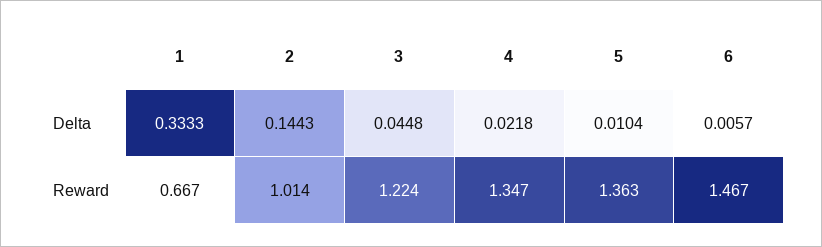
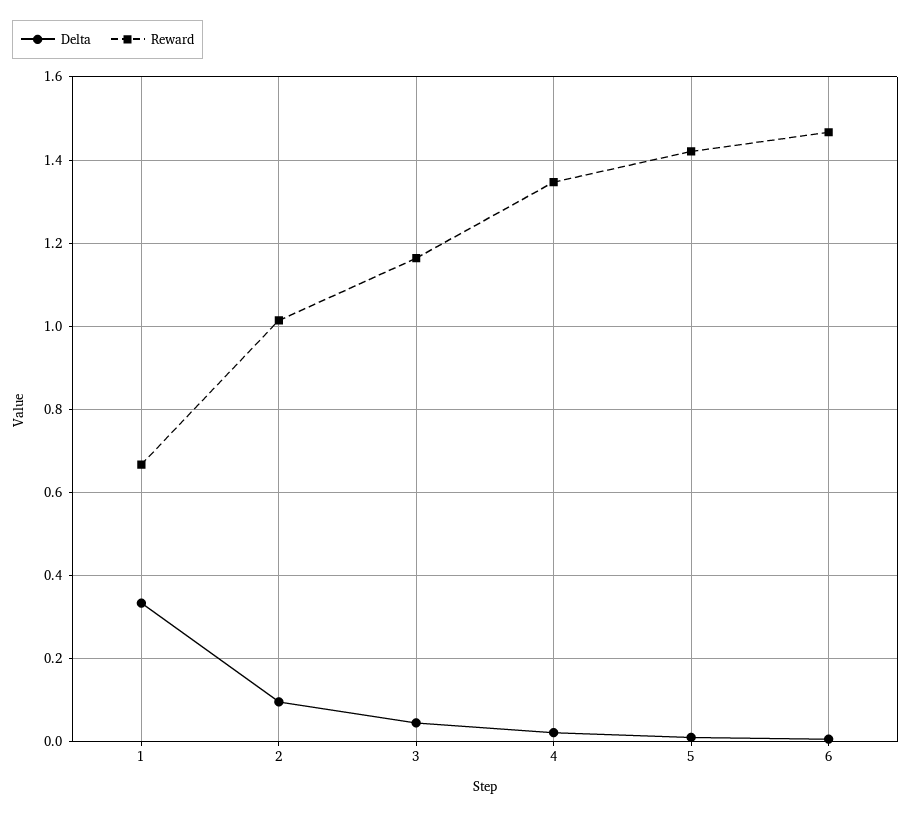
Delta, 2: 0.1443 -> 0.1
Reward, 3: 1.224 -> 1.16
Reward, 5: 1.363 -> 1.42

